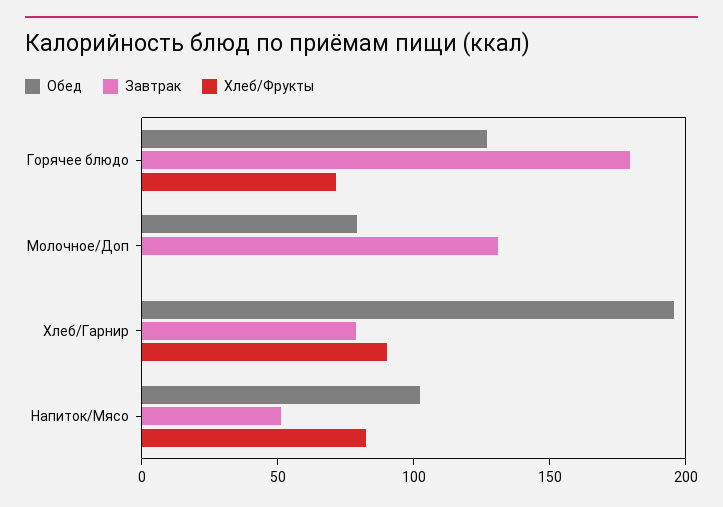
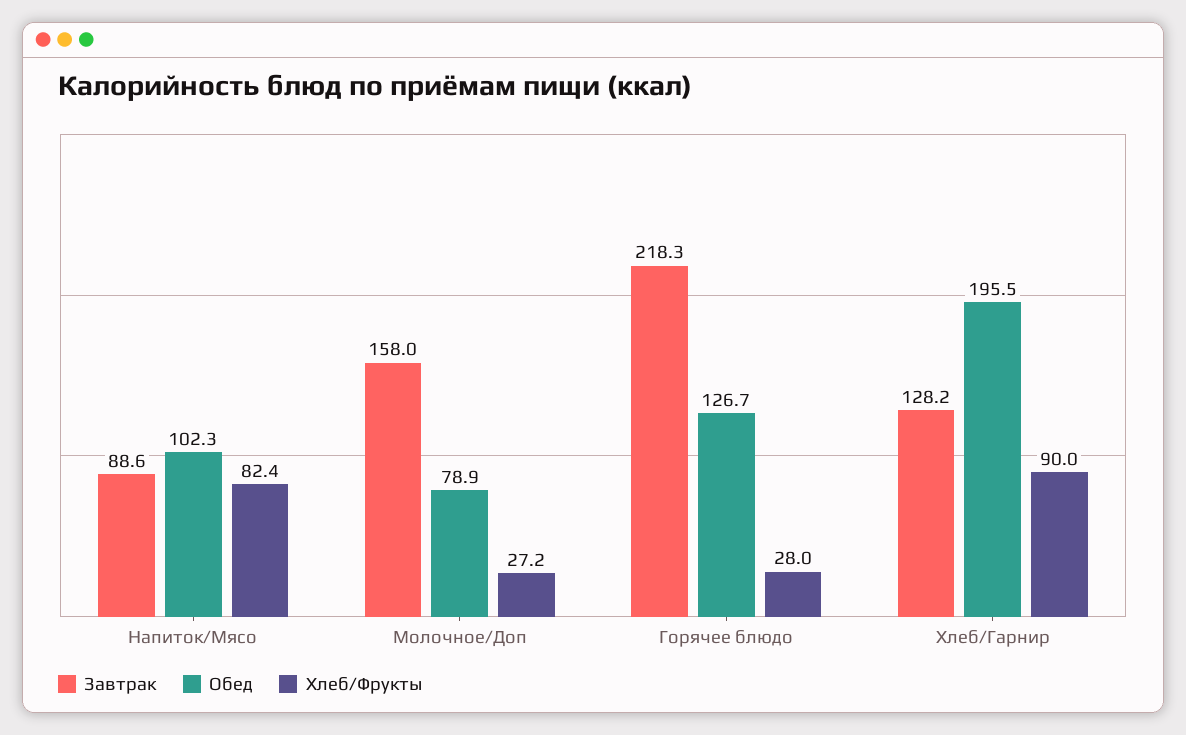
Завтрак, Горячее блюдо: 180 -> 218.3
Хлеб/Фрукты, Горячее блюдо: 70 -> 28
Завтрак, Молочное/Доп: 130 -> 158
Хлеб/Фрукты, Молочное/Доп: 0 -> 27.2
Завтрак, Хлеб/Гарнир: 80 -> 128.2
Завтрак, Напиток/Мясо: 50 -> 88.6

